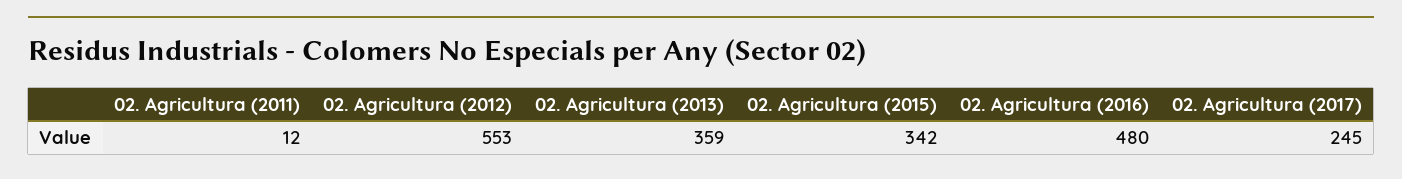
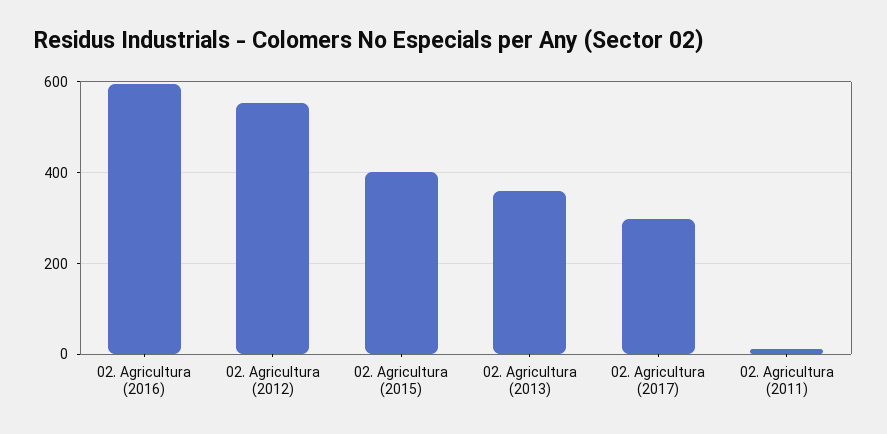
02. Agricultura (2015): 342 -> 400
02. Agricultura (2016): 480 -> 600
02. Agricultura (2017): 245 -> 300

